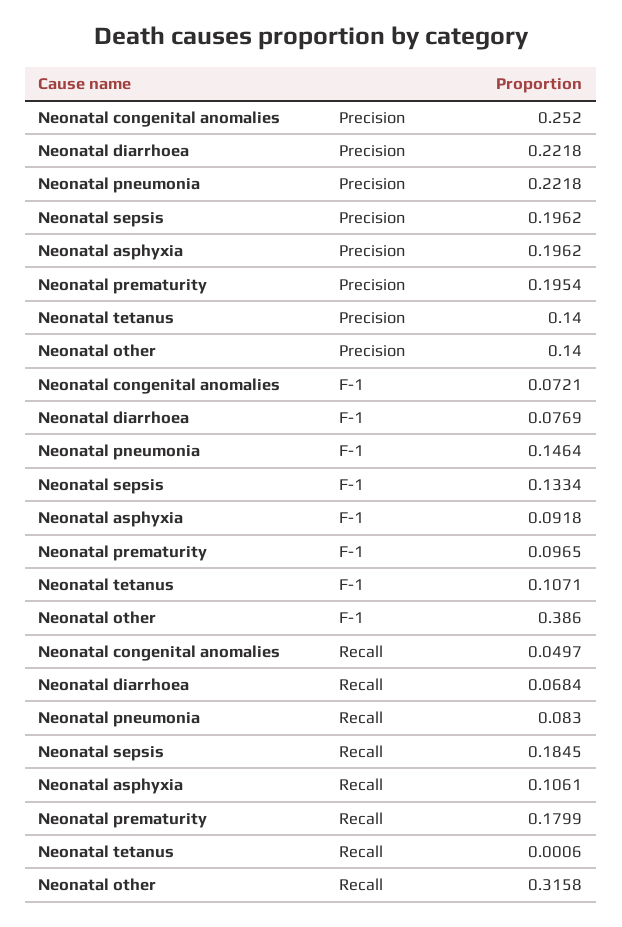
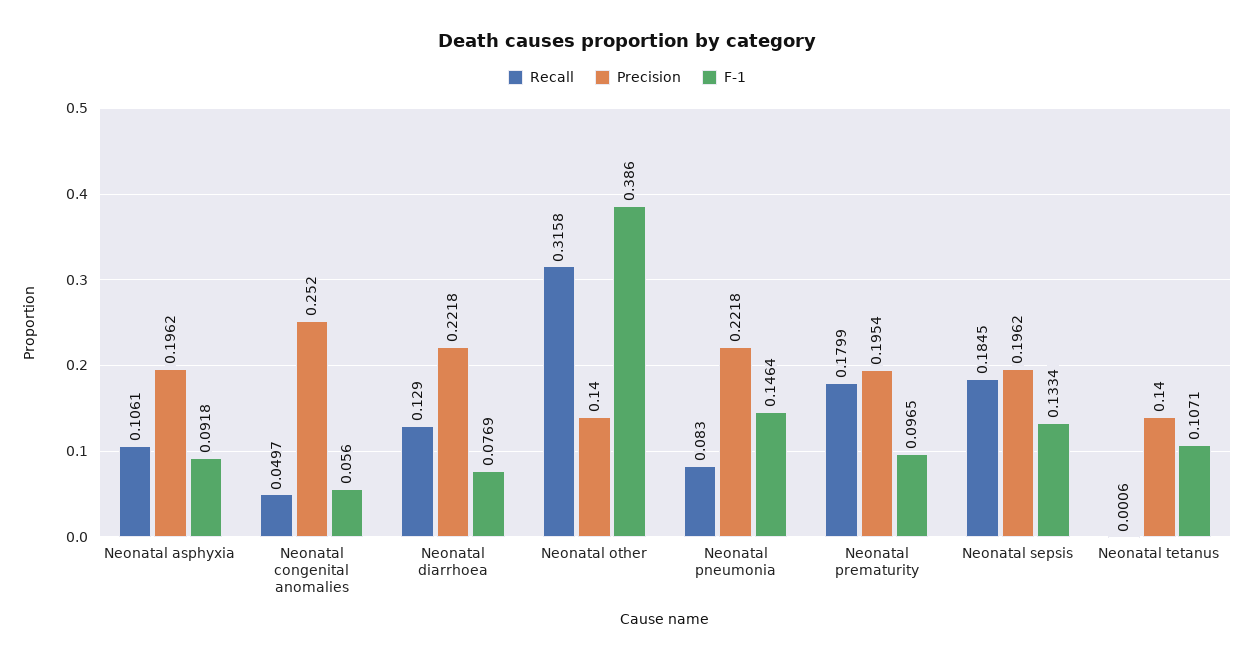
F-1, Neonatal congenital anomalies: 0.0721 -> 0.056
Recall, Neonatal diarrhoea: 0.0684 -> 0.129

